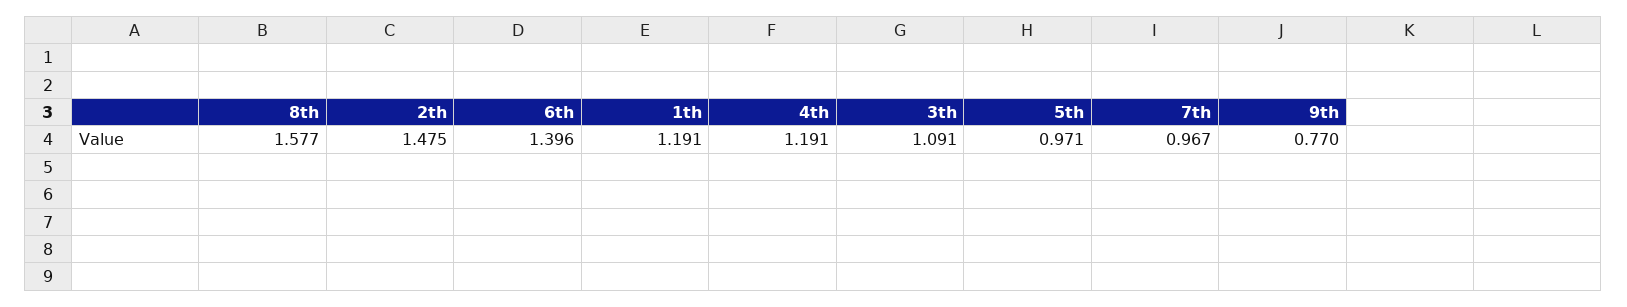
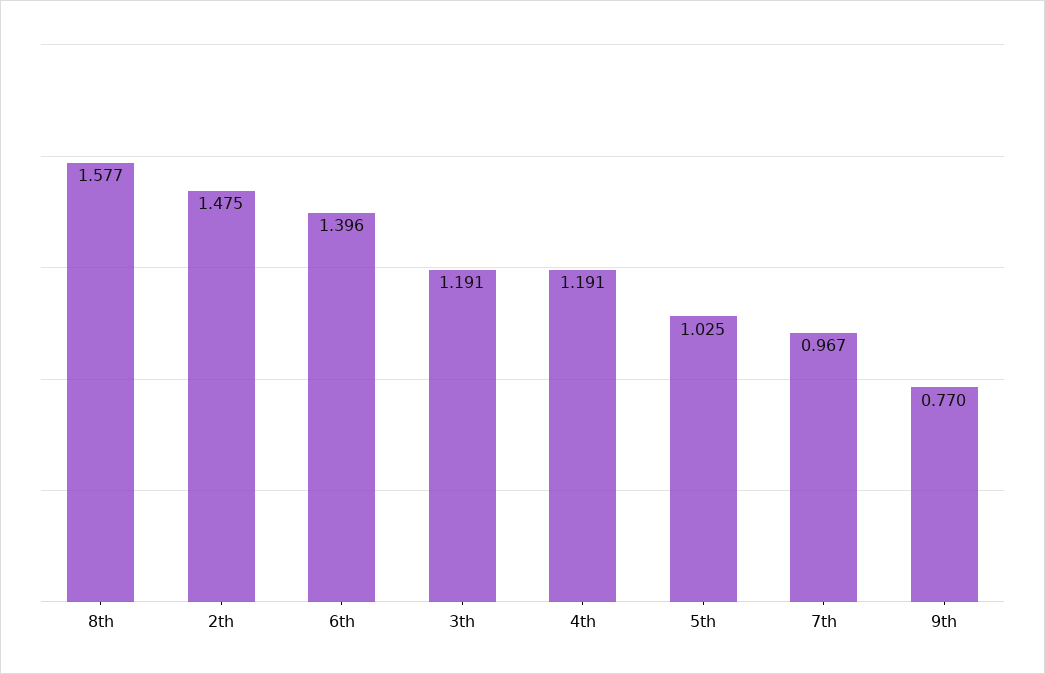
1th: 1.191 -> none
3th: 1.091 -> 1.191
5th: 0.971 -> 1.025

